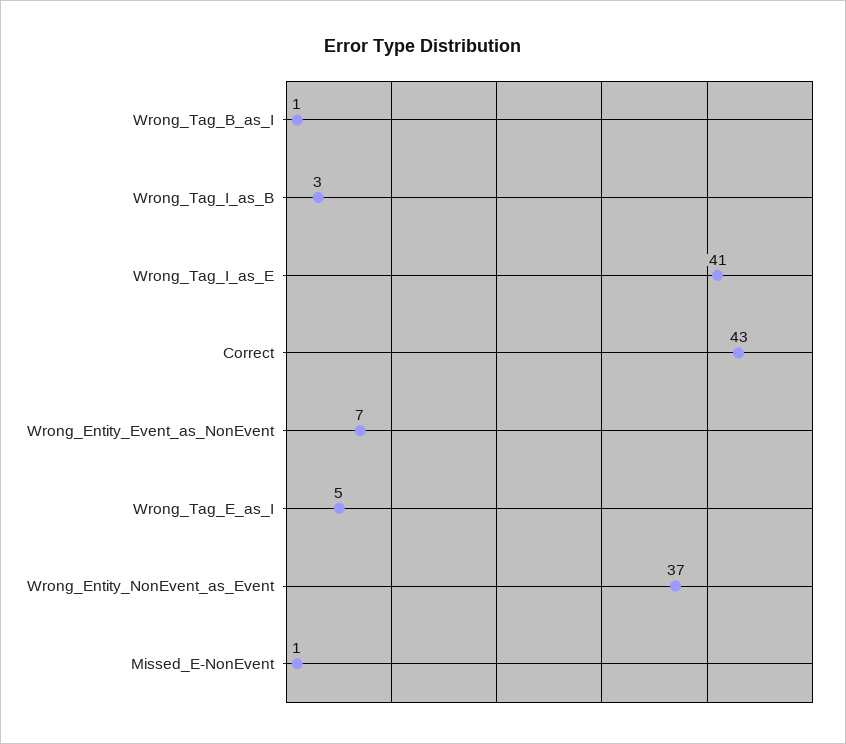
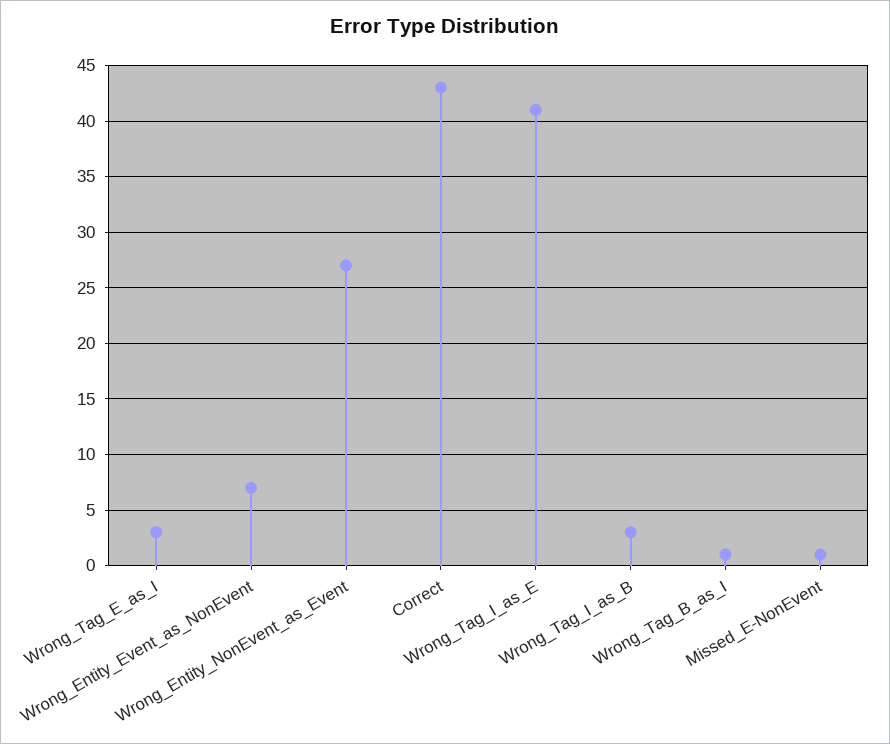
Wrong_Tag_E_as_I: 5 -> 3
Wrong_Entity_NonEvent_as_Event: 37 -> 27

